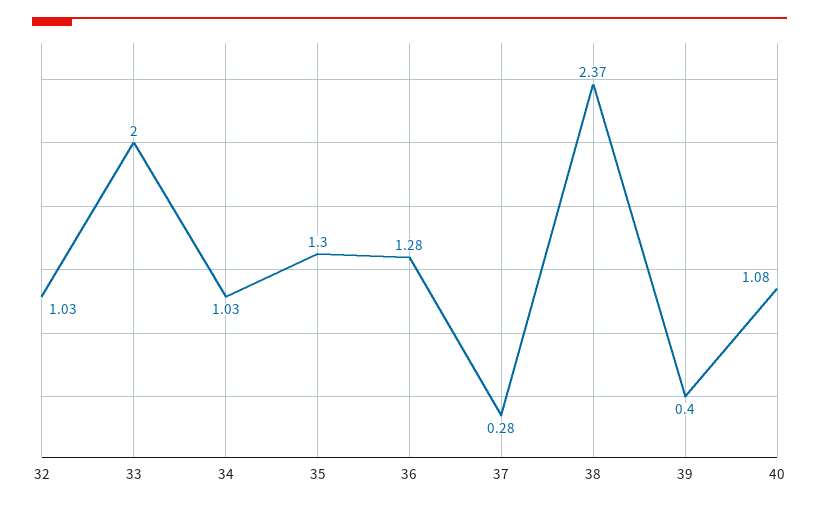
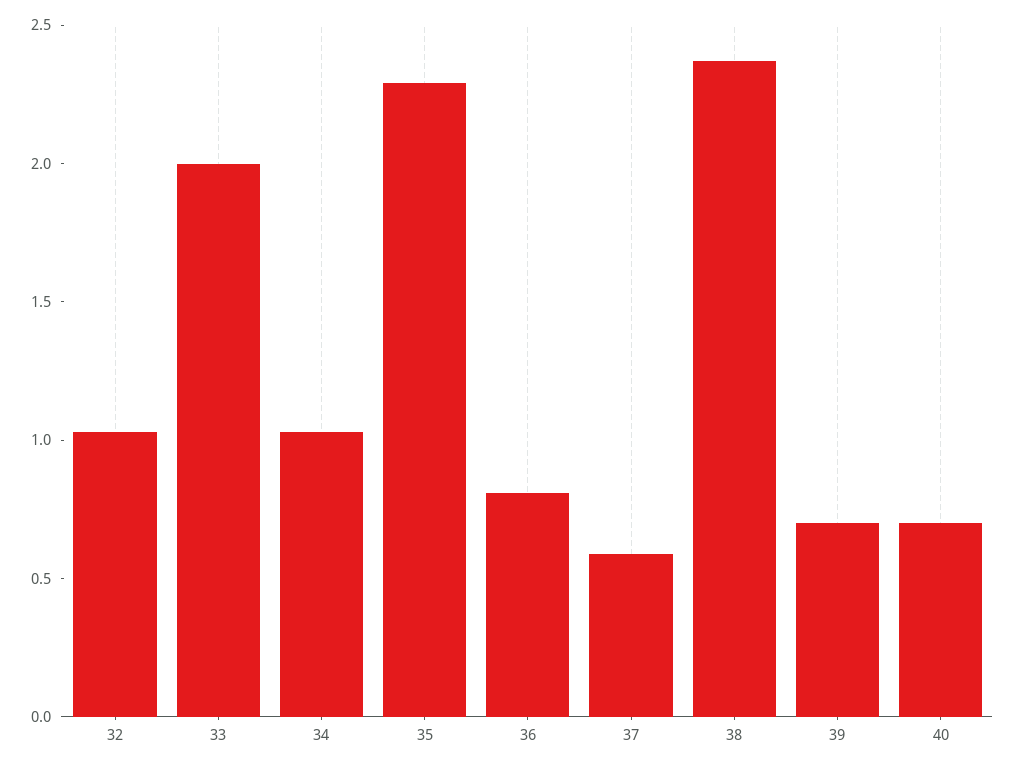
35: 1.3 -> 2.3
36: 1.28 -> 0.8
37: 0.28 -> 0.6
39: 0.4 -> 0.7
40: 1.08 -> 0.7

